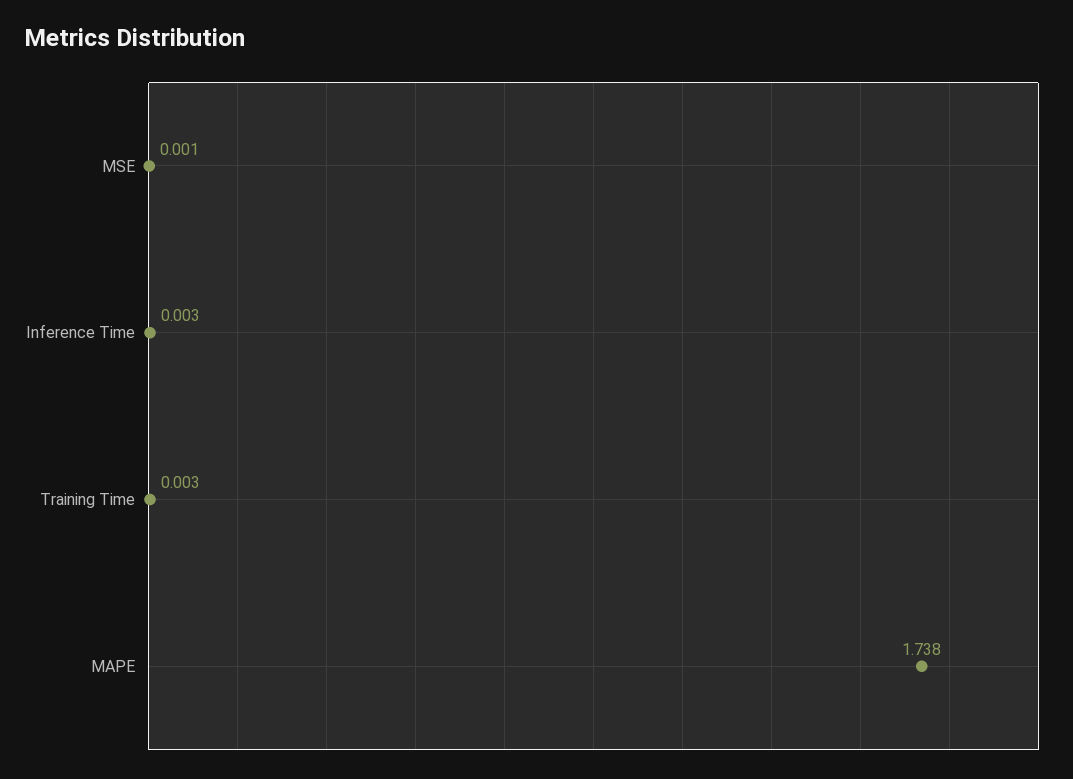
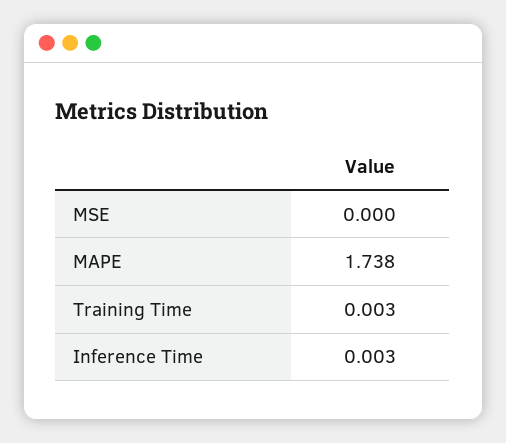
MSE: 0.001 -> 0

